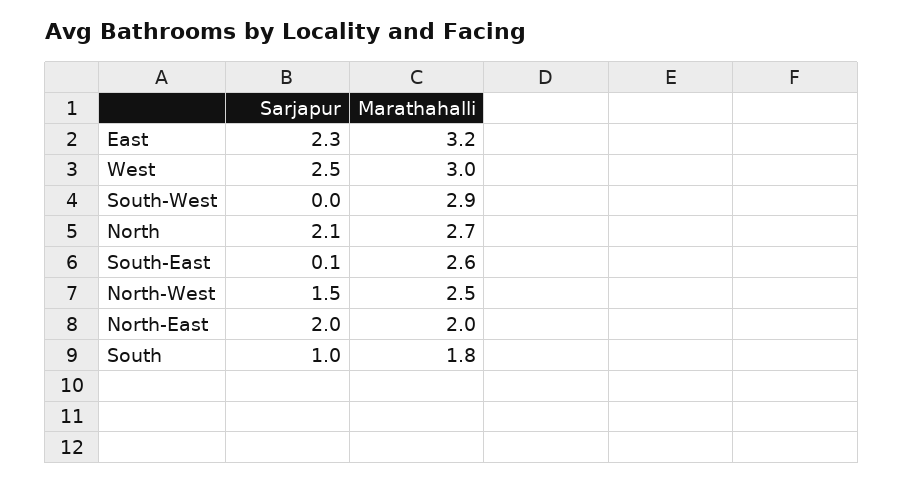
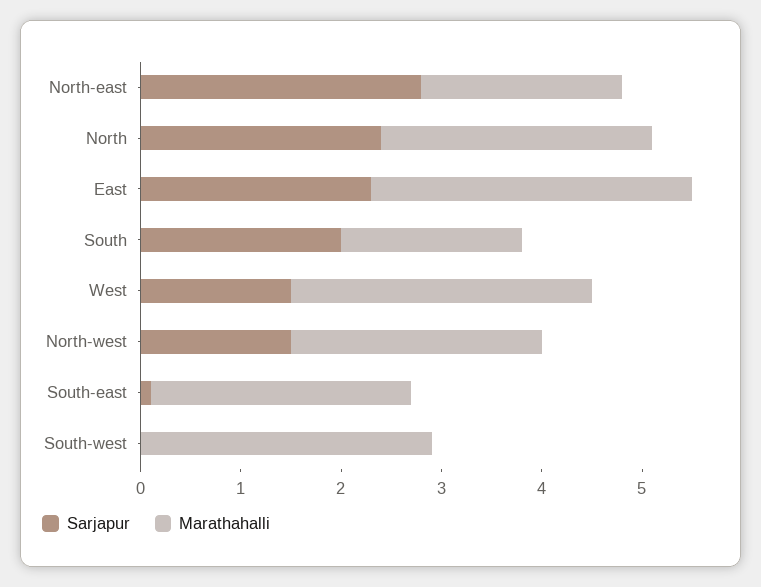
Sarjapur, West: 2.5 -> 1.5
Sarjapur, North: 2.1 -> 2.4
Sarjapur, North-East: 2 -> 2.8
Sarjapur, South: 1 -> 2

